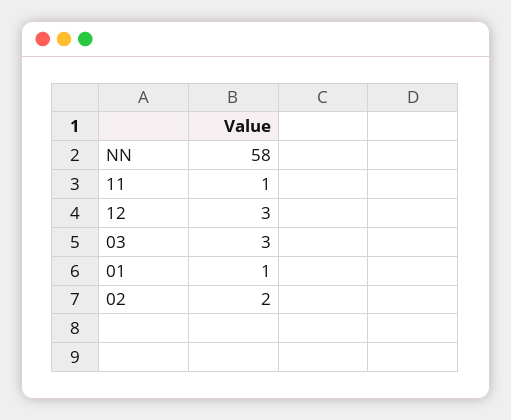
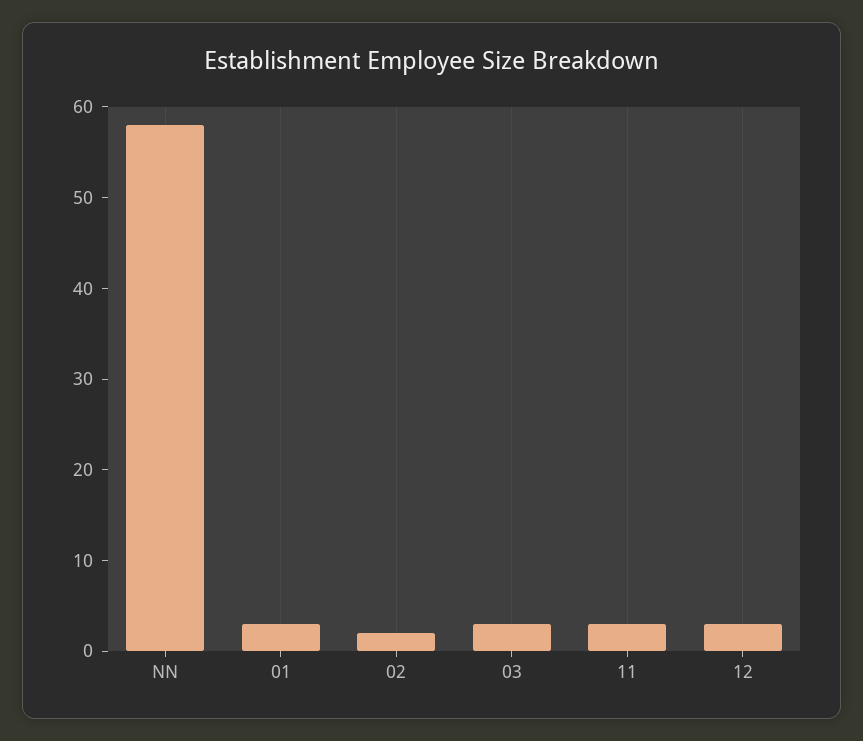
11: 1 -> 3
01: 1 -> 3

